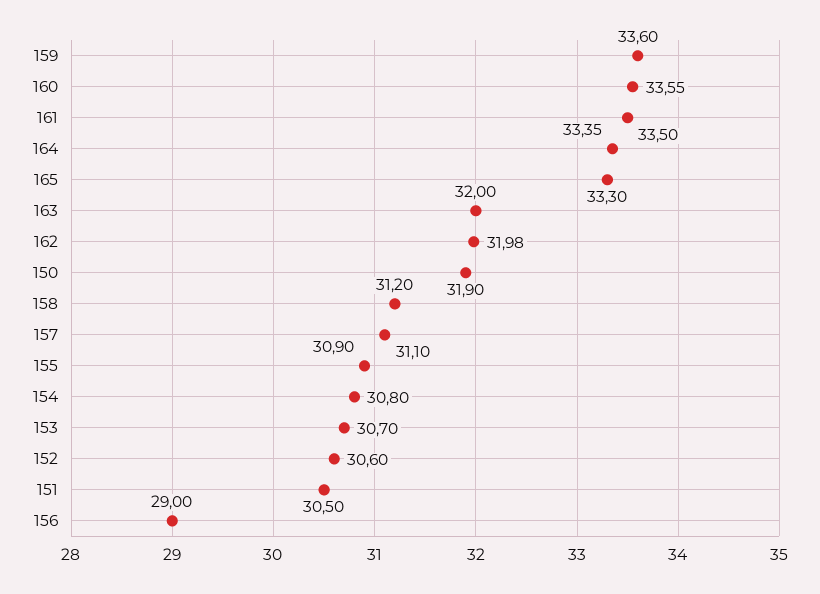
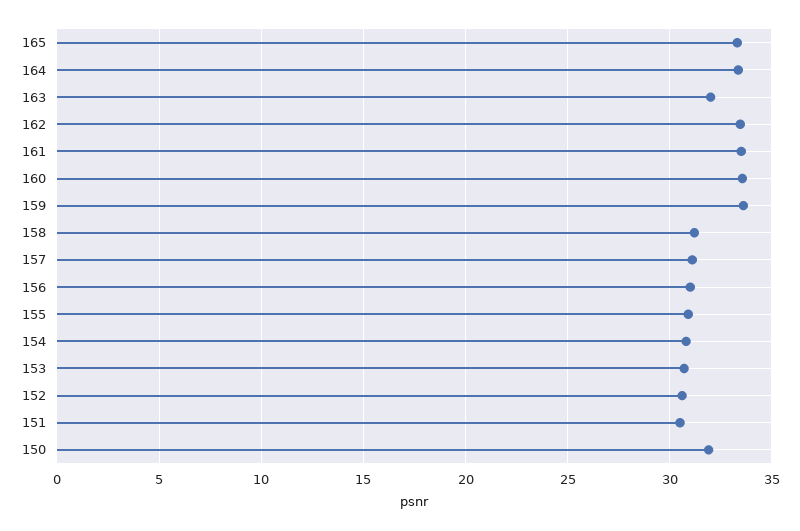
162: 31.98 -> 33.5
156: 29 -> 31

